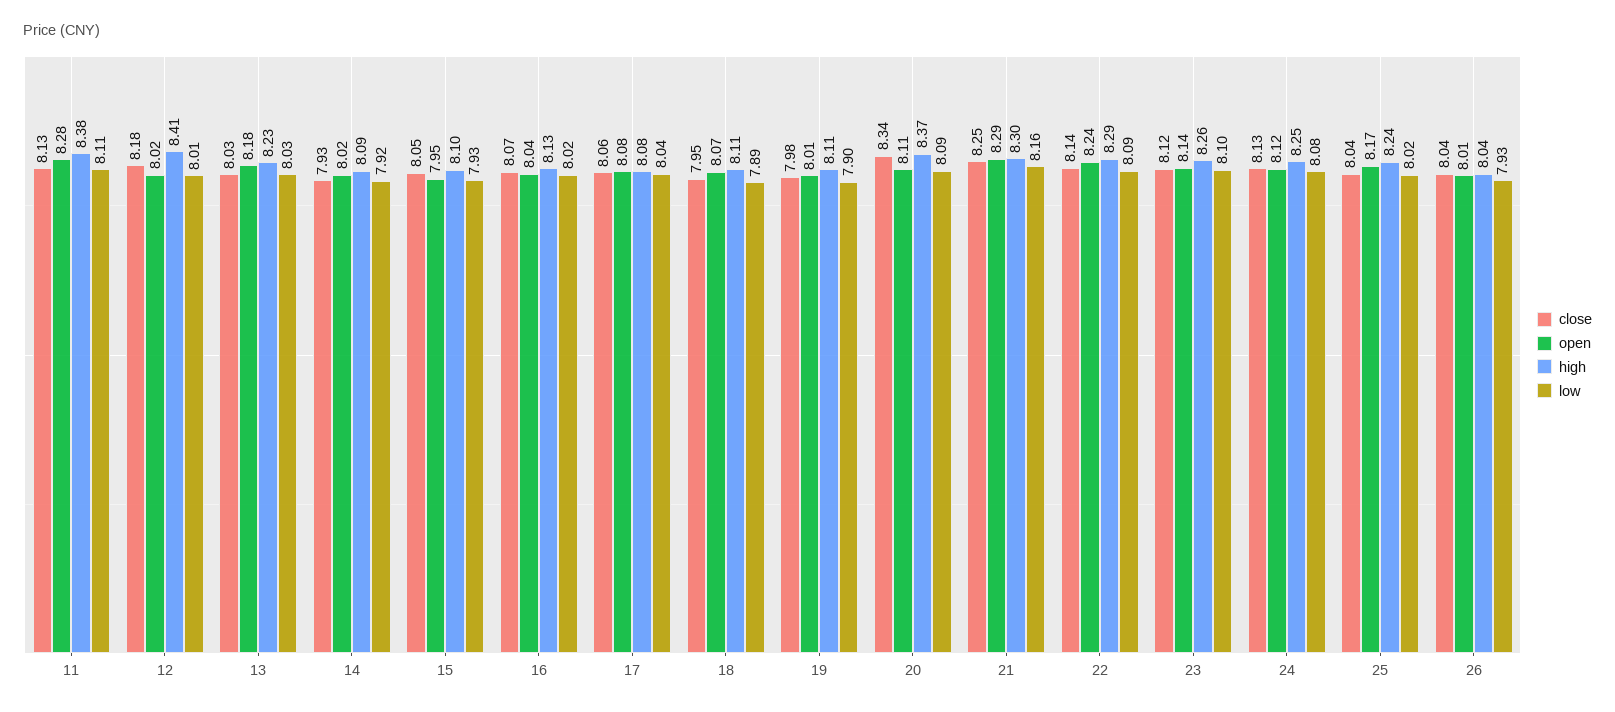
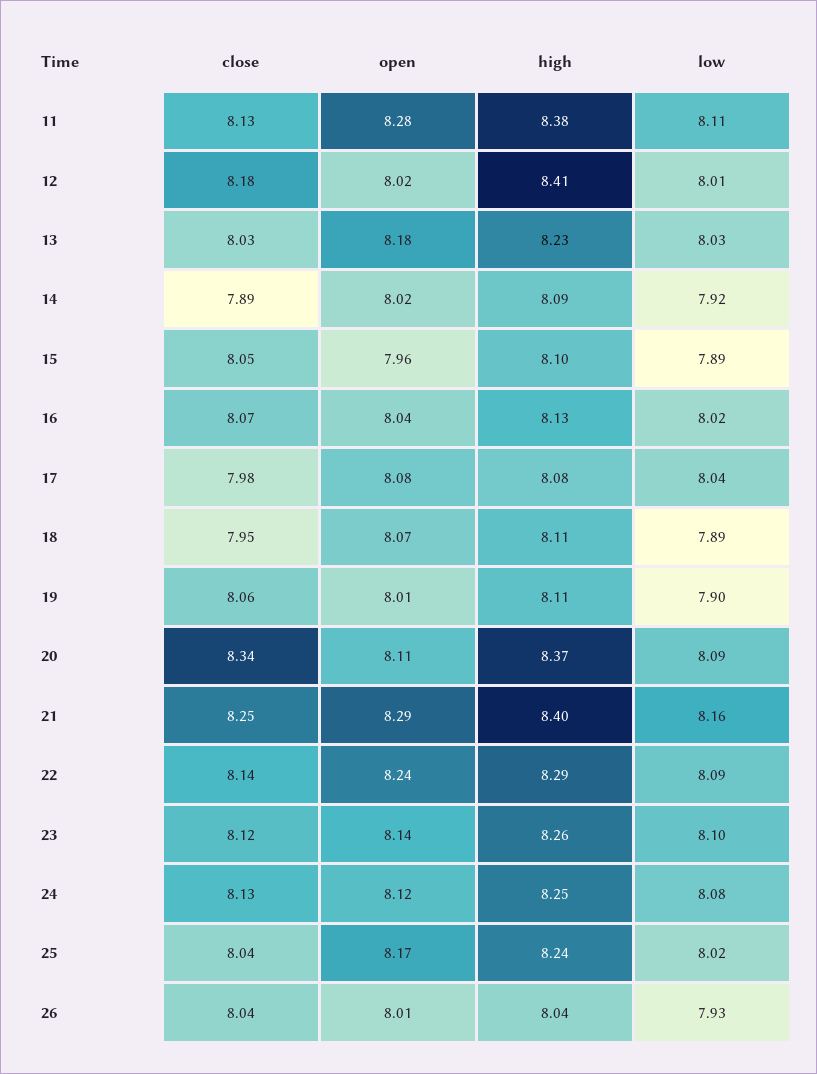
close, 14: 7.93 -> 7.89
open, 15: 7.95 -> 7.96
low, 15: 7.93 -> 7.89
close, 17: 8.06 -> 7.98
close, 19: 7.98 -> 8.06
high, 21: 8.3 -> 8.4

